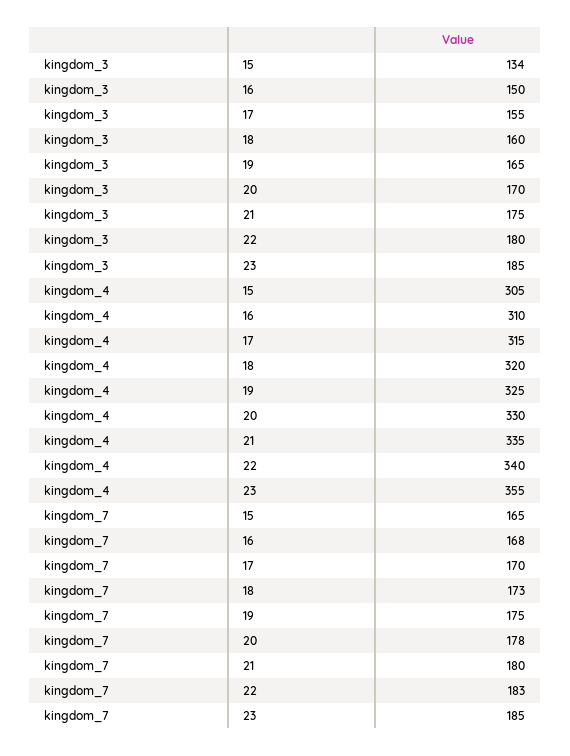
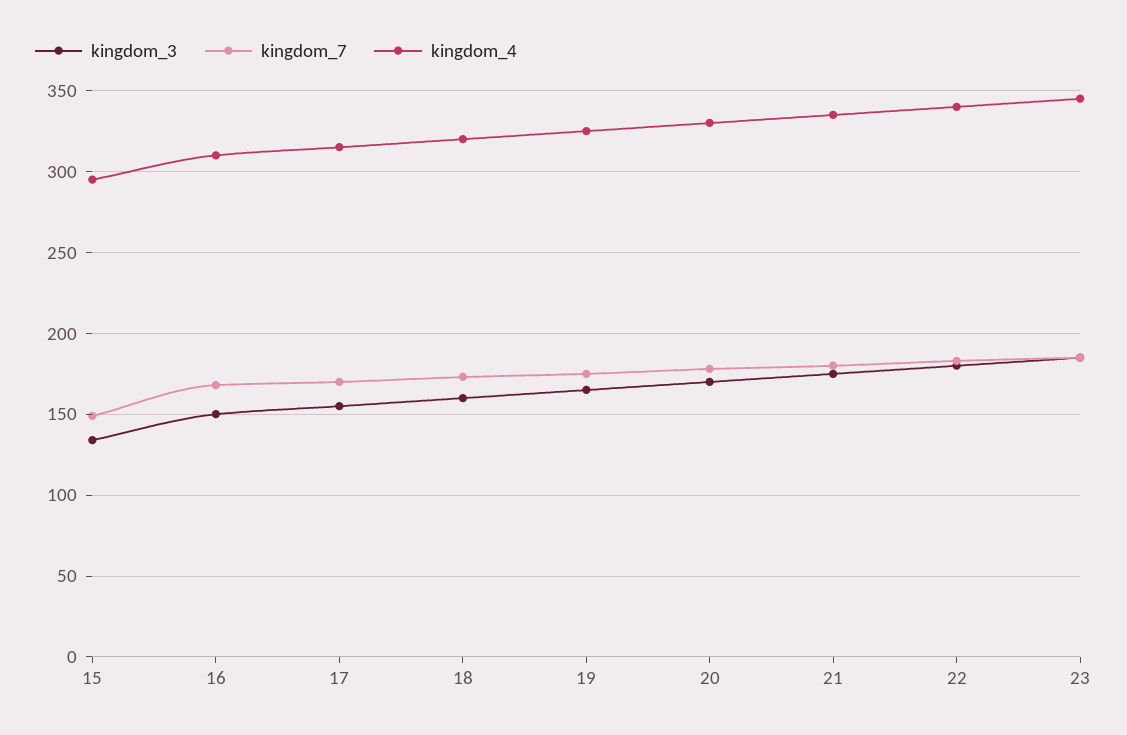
kingdom_4, 15: 305 -> 295
kingdom_4, 23: 355 -> 345
kingdom_7, 15: 165 -> 150

